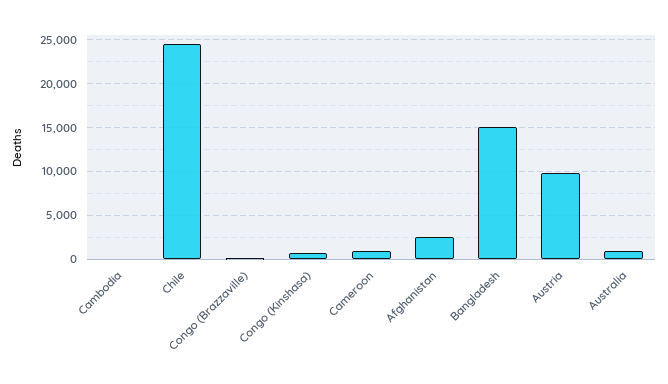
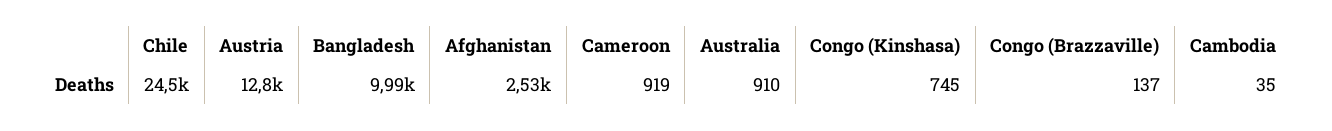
Bangladesh: 15000 -> 9990
Austria: 10000 -> 12800

